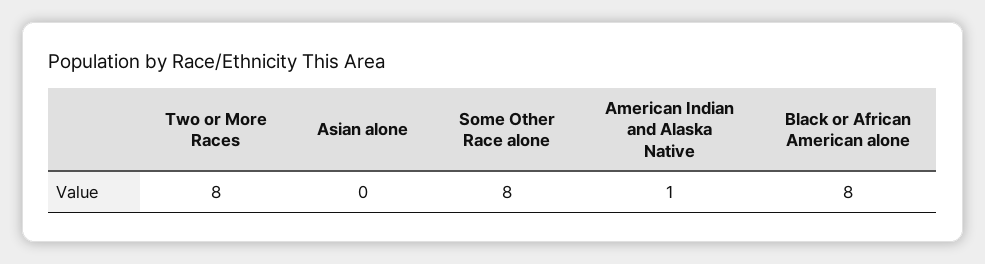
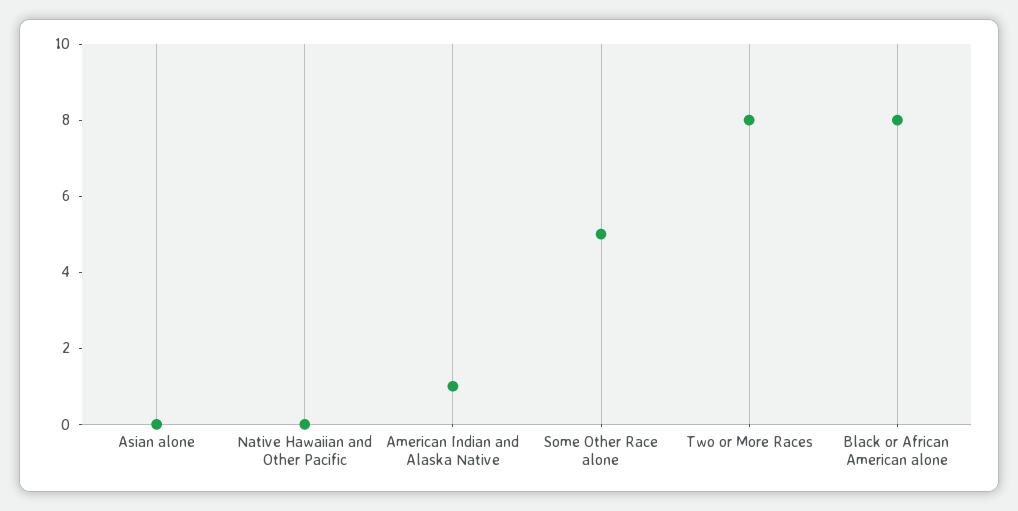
Some Other Race alone: 8 -> 5
Native Hawaiian and Other Pacific: none -> 0

